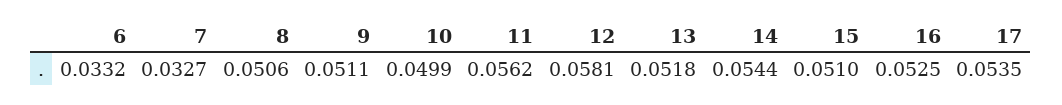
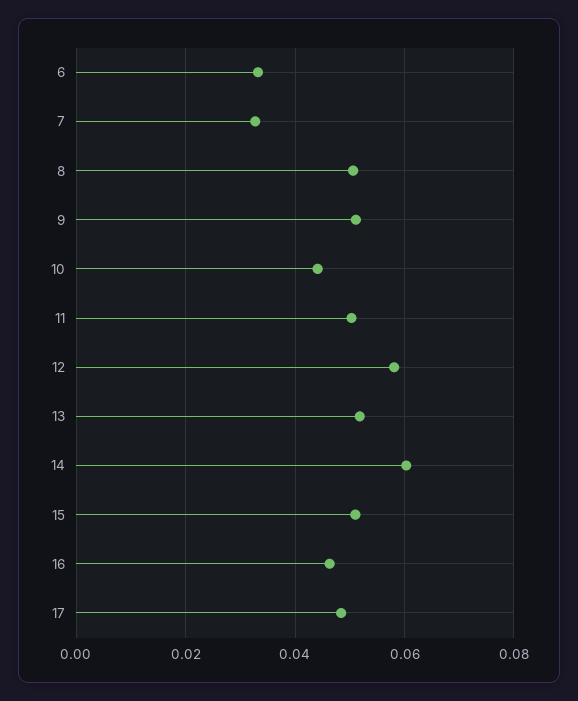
10: 0.0499 -> 0.044
11: 0.0562 -> 0.05
14: 0.0544 -> 0.06
16: 0.0525 -> 0.046
17: 0.0535 -> 0.048

